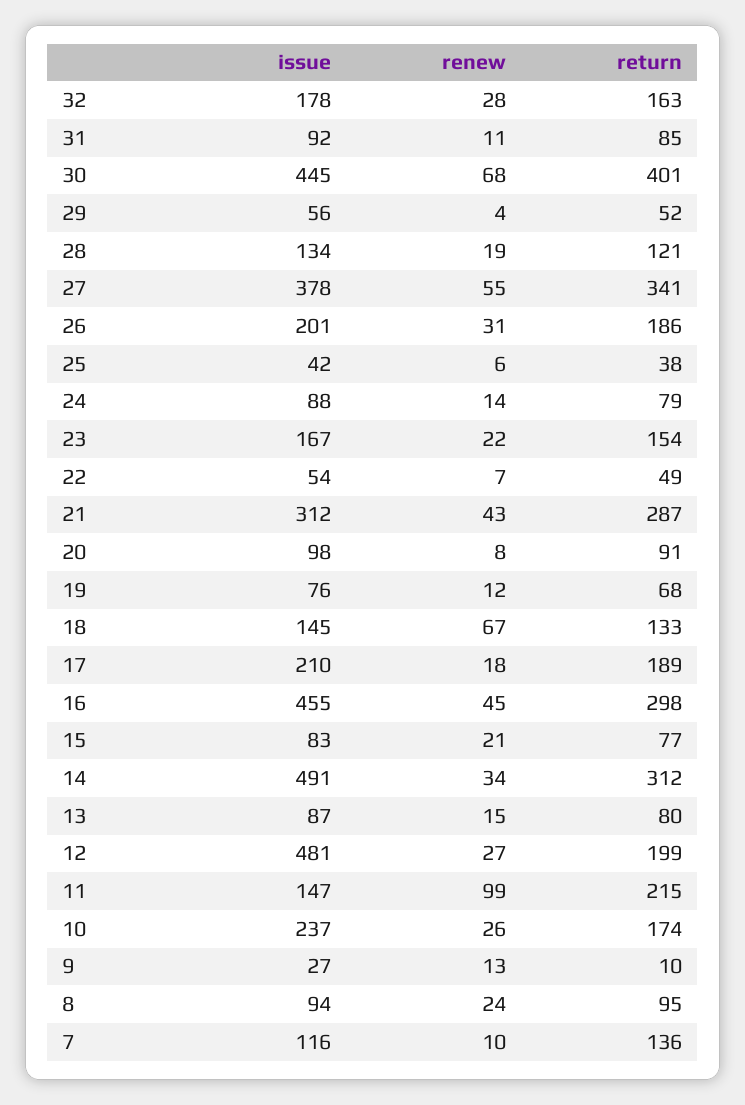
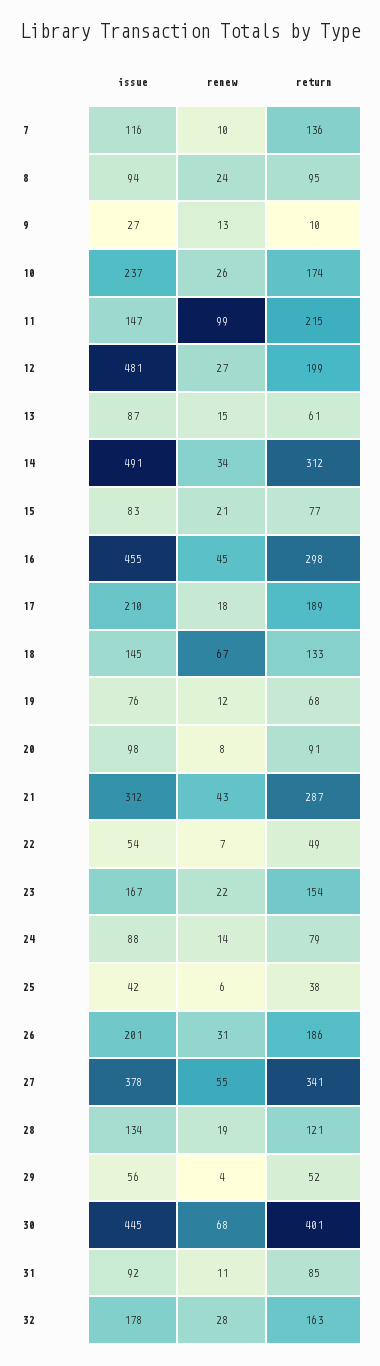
return, 13: 80 -> 61

